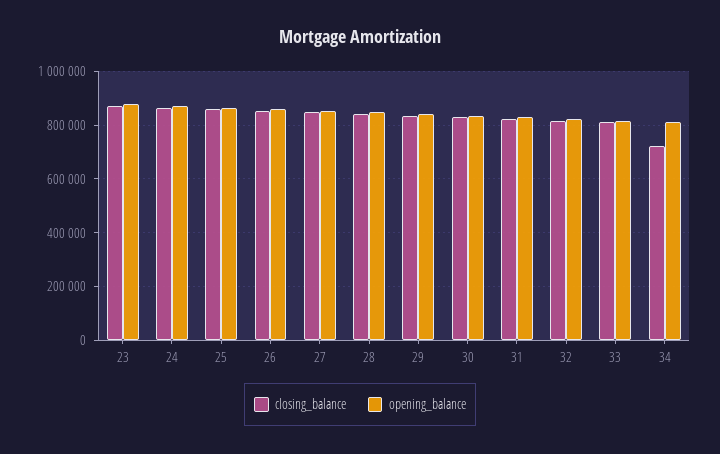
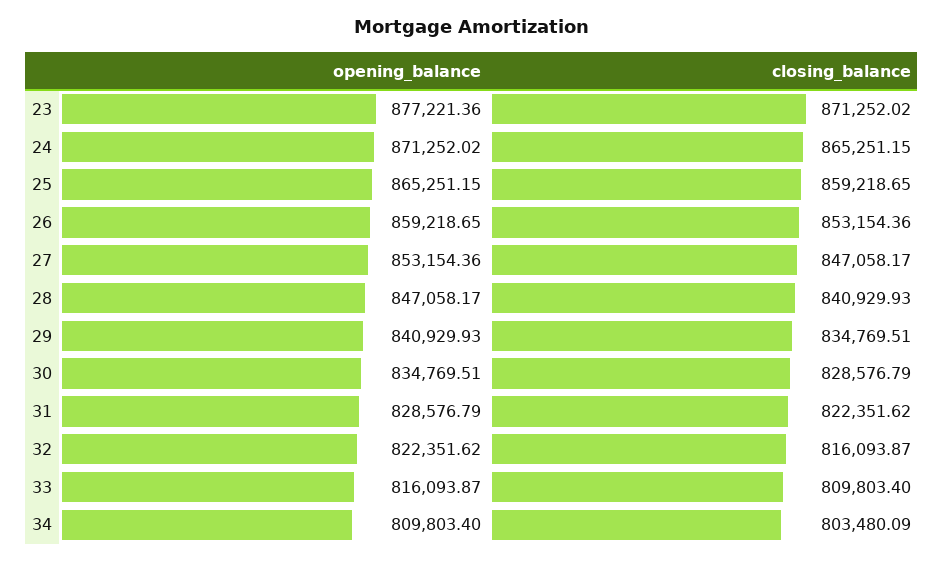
closing_balance, 34: 725000 -> 803480.09

